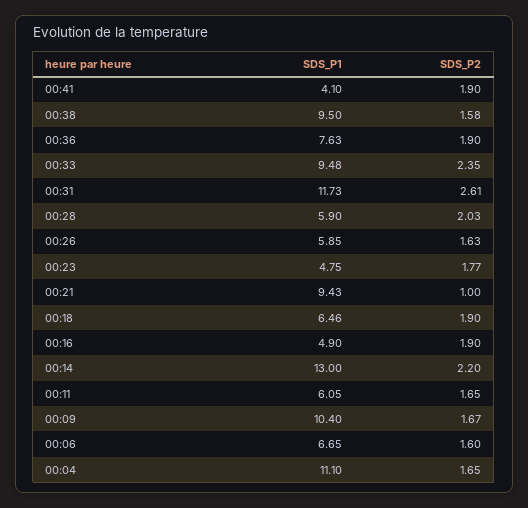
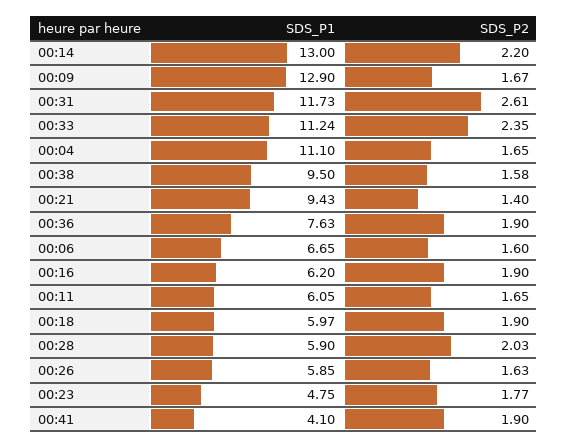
SDS_P1, 00:33: 9.48 -> 11.24
SDS_P2, 00:21: 1 -> 1.4
SDS_P1, 00:18: 6.46 -> 5.97
SDS_P1, 00:16: 4.9 -> 6.2
SDS_P1, 00:09: 10.4 -> 12.9

